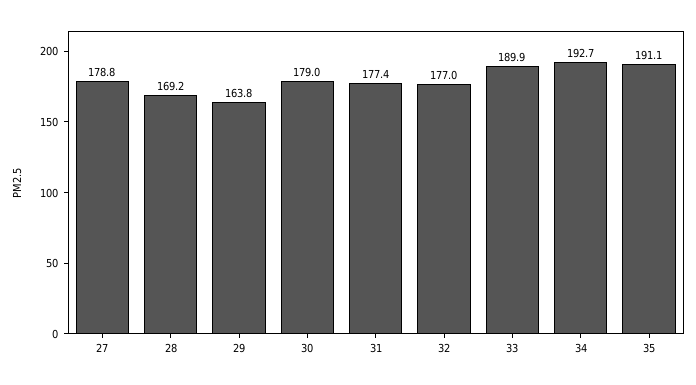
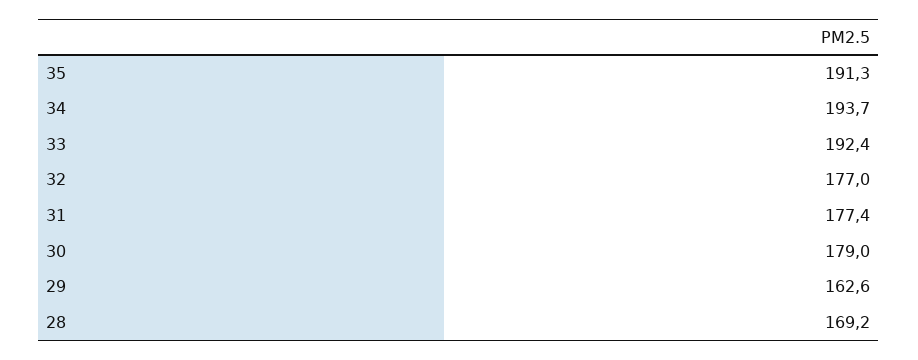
27: 178.8 -> none
29: 163.8 -> 162.6
33: 189.9 -> 192.4
34: 192.7 -> 193.7
35: 191.1 -> 191.3

